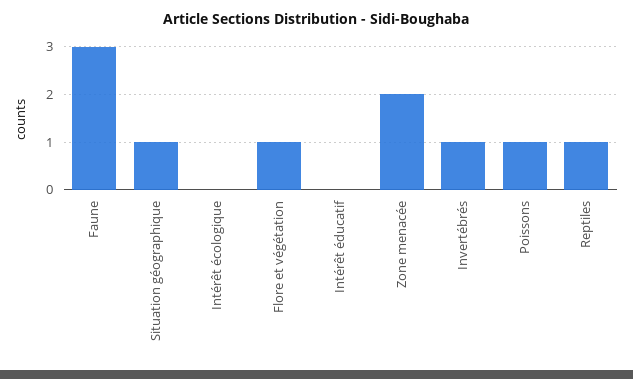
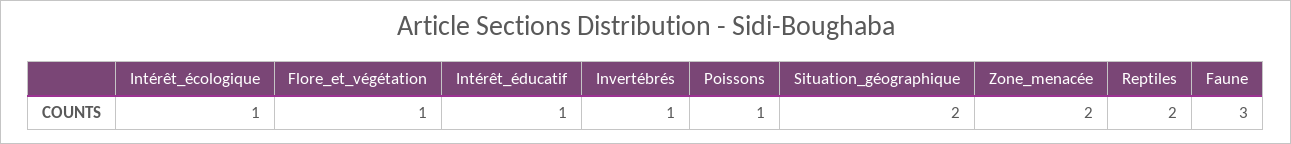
Situation géographique: 1 -> 2
Intérêt écologique: 0 -> 1
Intérêt éducatif: 0 -> 1
Reptiles: 1 -> 2

